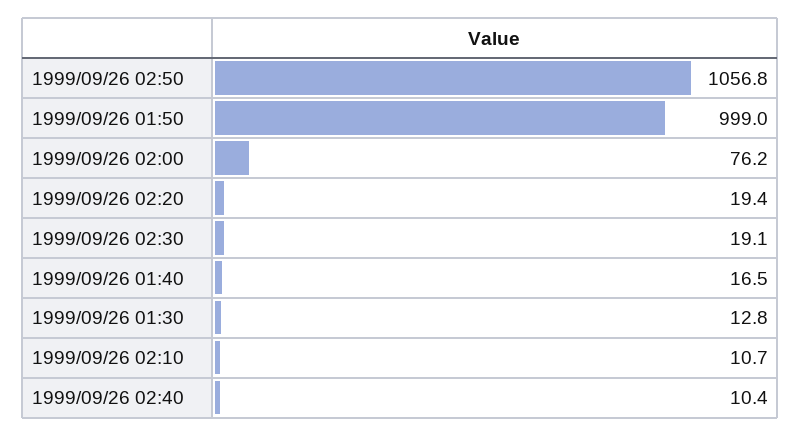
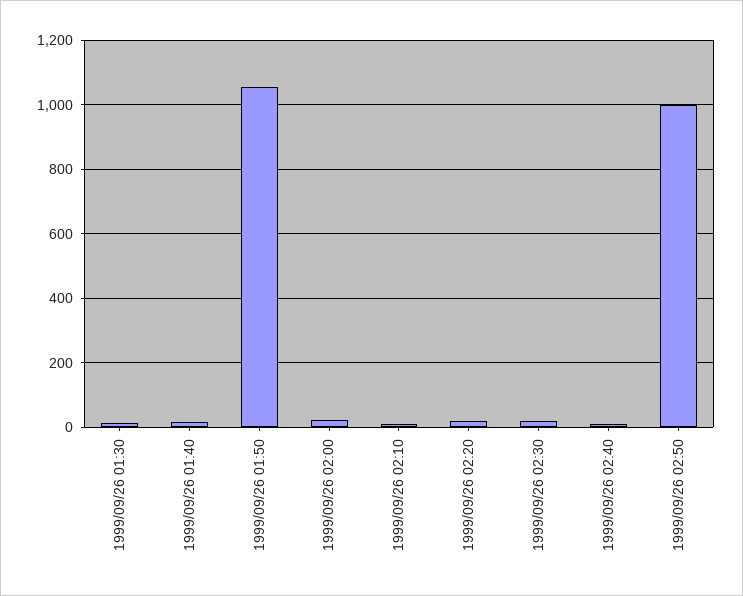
1999/09/26 02:50: 1056.8 -> 1000
1999/09/26 01:50: 999 -> 1060
1999/09/26 02:00: 76.2 -> 20

